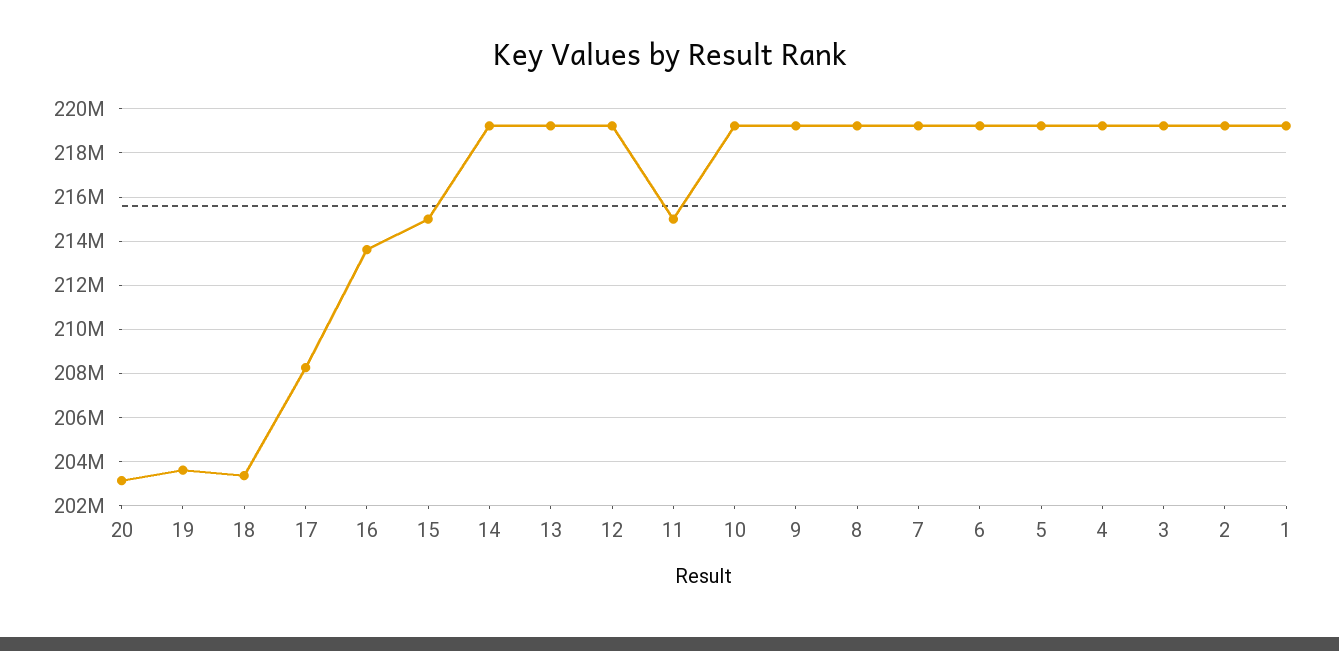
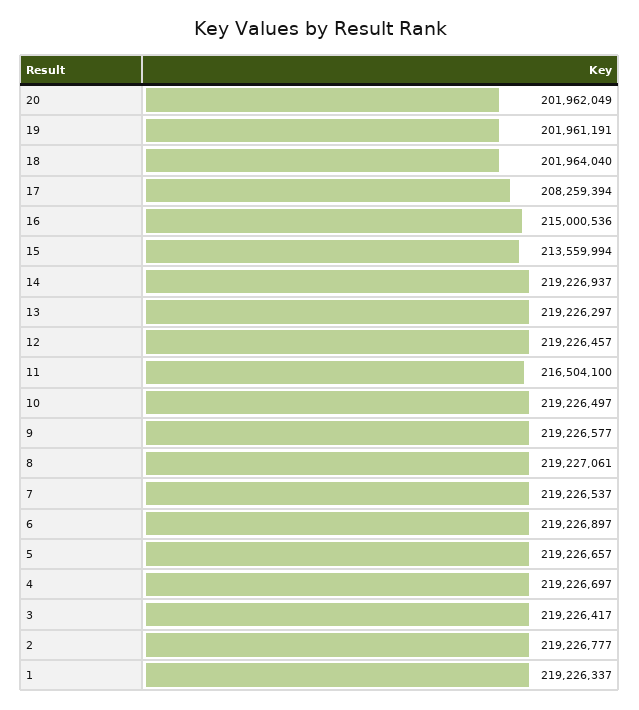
20: 203000000 -> 201962049
19: 203500000 -> 201961191
18: 203500000 -> 201964040
16: 213500000 -> 215000536
15: 215000000 -> 213559994
11: 215000000 -> 216504100

